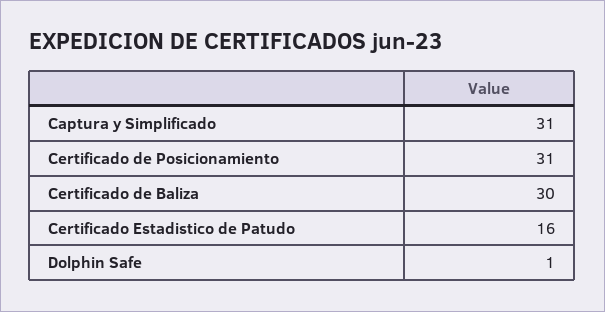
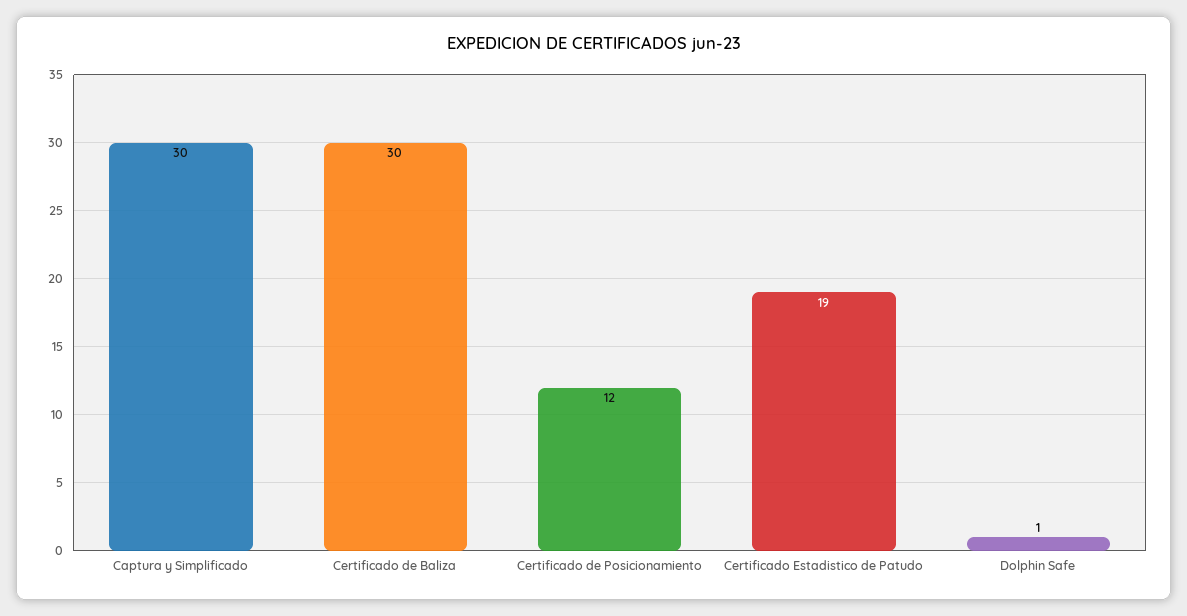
Captura y Simplificado: 31 -> 30
Certificado de Posicionamiento: 31 -> 12
Certificado Estadistico de Patudo: 16 -> 19

